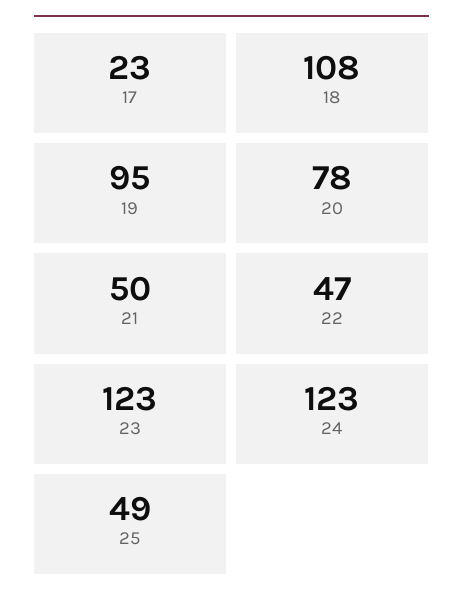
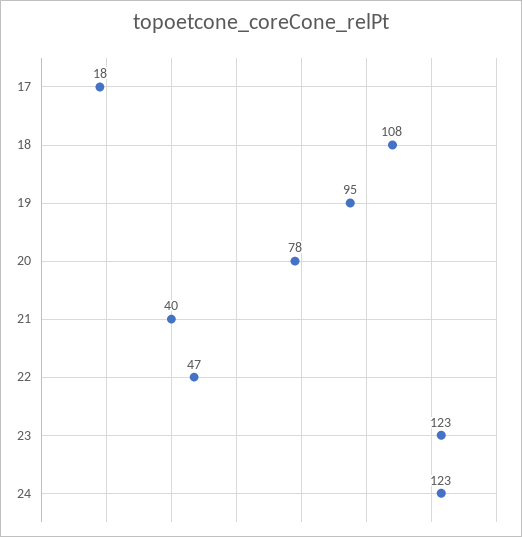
17: 23 -> 18
21: 50 -> 40
25: 49 -> none

